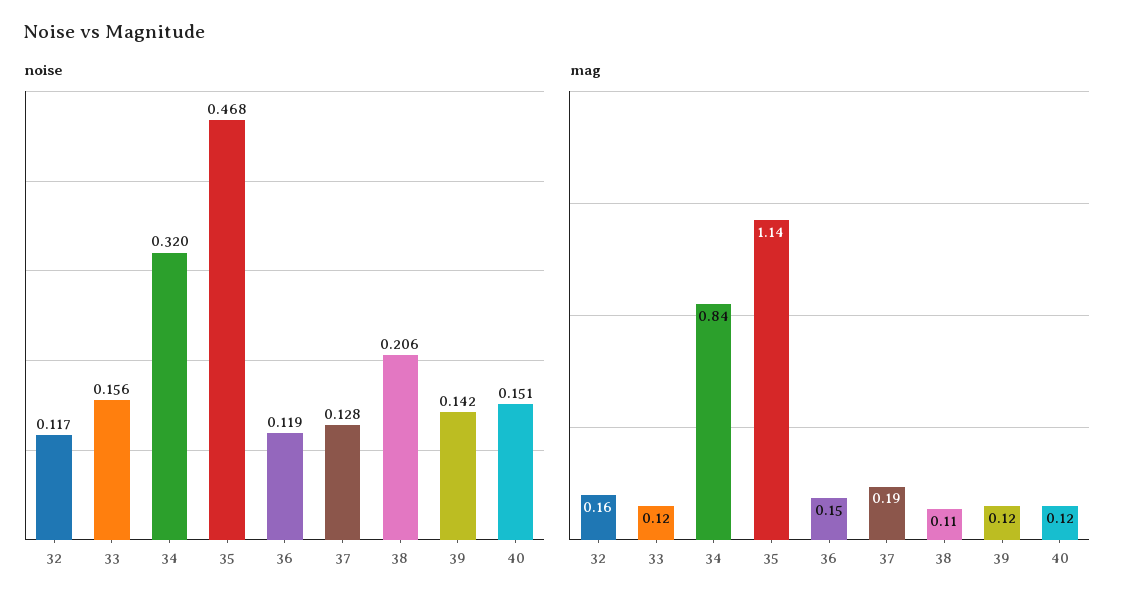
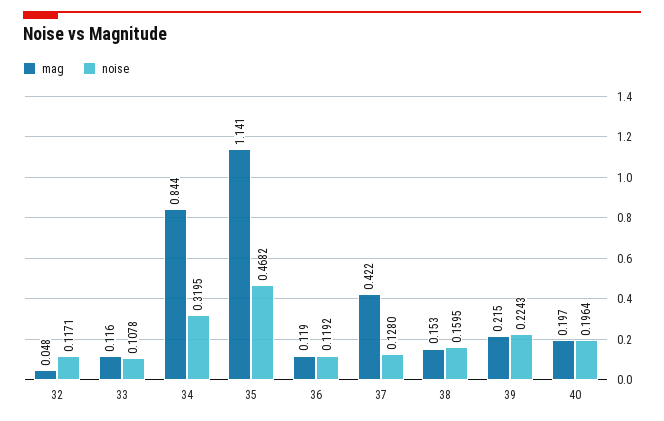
noise, 33: 0.156 -> 0.1078
noise, 38: 0.206 -> 0.1595
noise, 39: 0.142 -> 0.2243
noise, 40: 0.151 -> 0.1964
mag, 32: 0.16 -> 0.048
mag, 36: 0.15 -> 0.119
mag, 37: 0.19 -> 0.422
mag, 38: 0.11 -> 0.153
mag, 39: 0.12 -> 0.215
mag, 40: 0.12 -> 0.197

